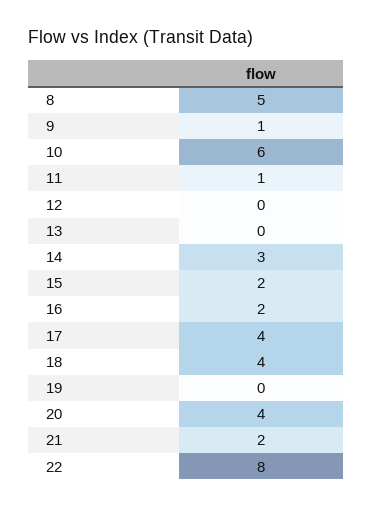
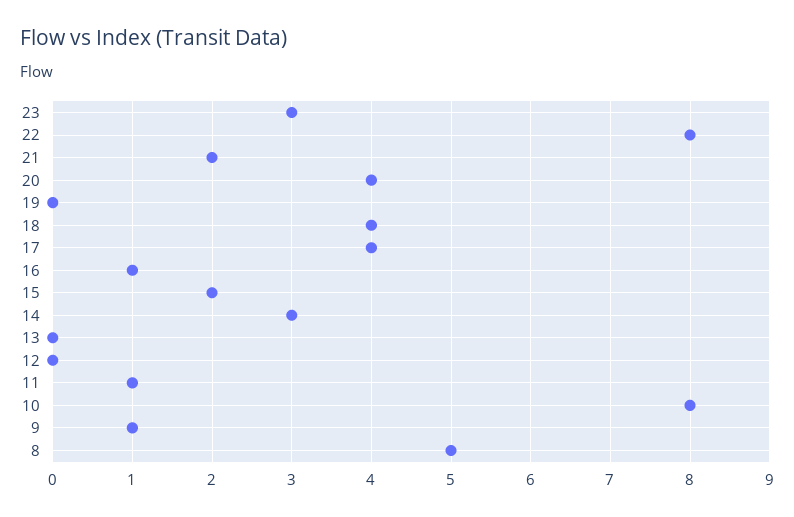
10: 6 -> 8
16: 2 -> 1
23: none -> 3

